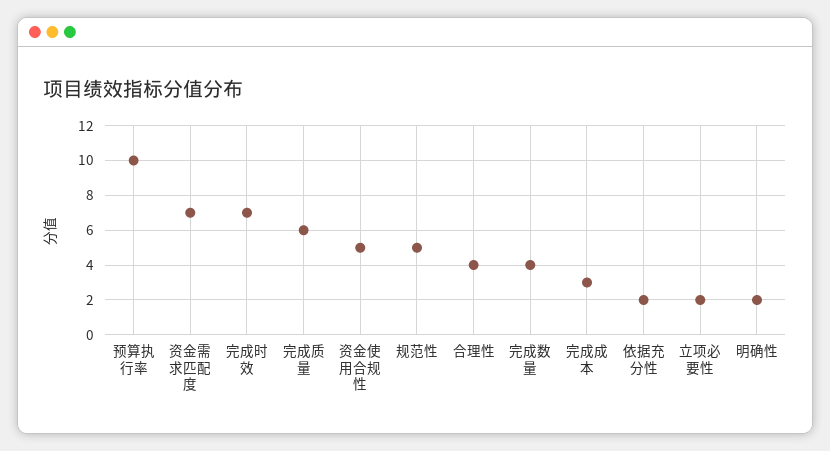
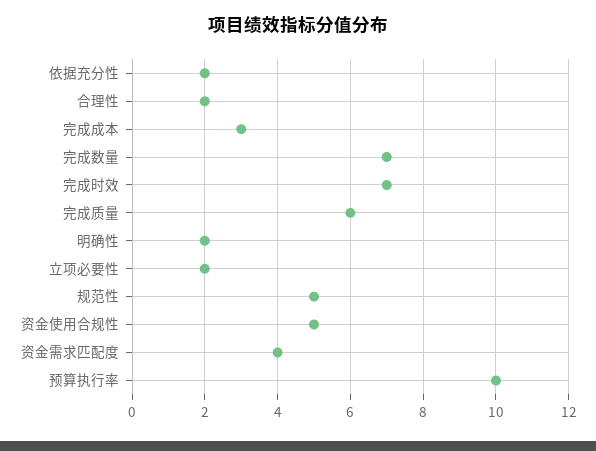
资金需求匹配度: 7 -> 4
合理性: 4 -> 2
完成数量: 4 -> 7

